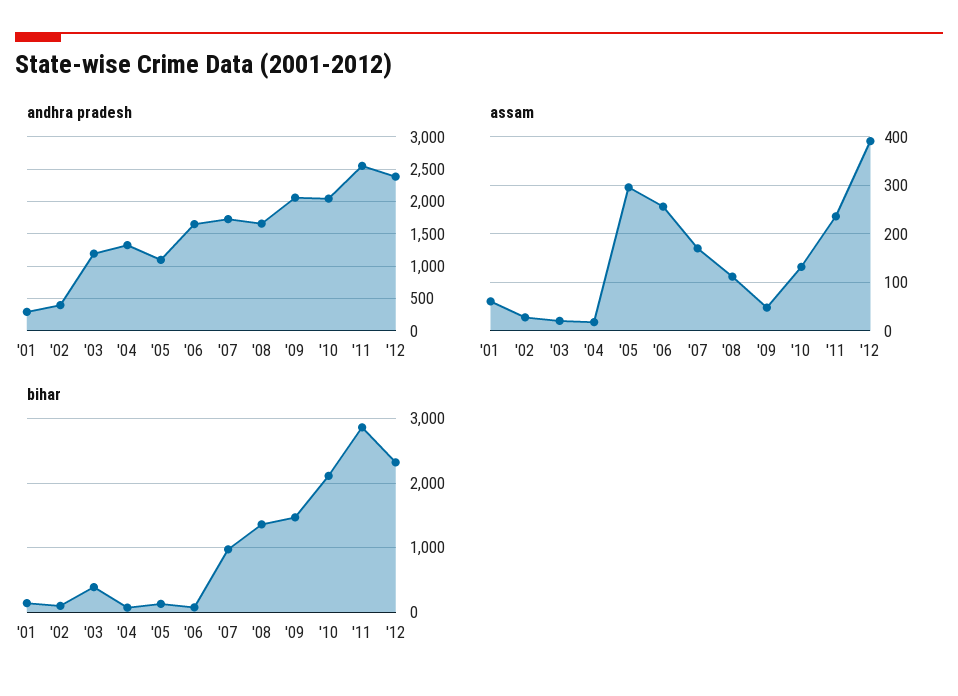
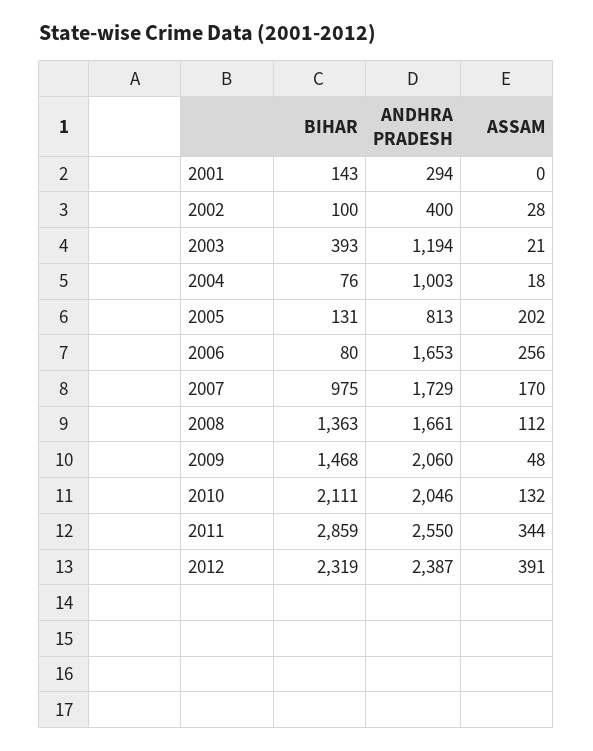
andhra pradesh, '04: 1300 -> 1003
andhra pradesh, '05: 1100 -> 813
assam, '01: 60 -> 0
assam, '05: 300 -> 202
assam, '11: 240 -> 344

